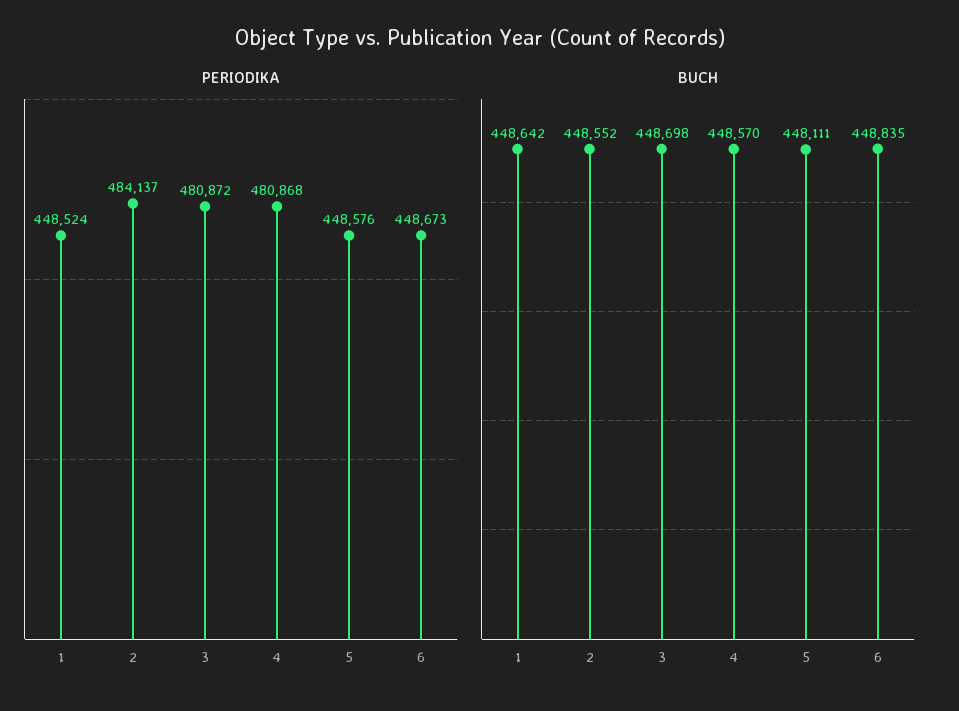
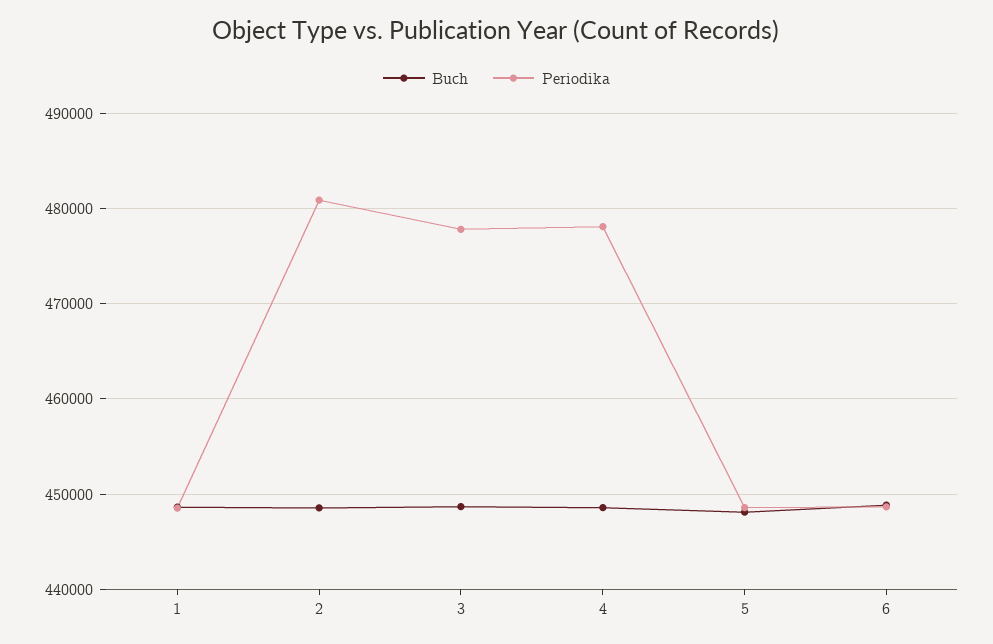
PERIODIKA, 2: 484137 -> 481000
PERIODIKA, 3: 480872 -> 478000
PERIODIKA, 4: 480868 -> 478000

